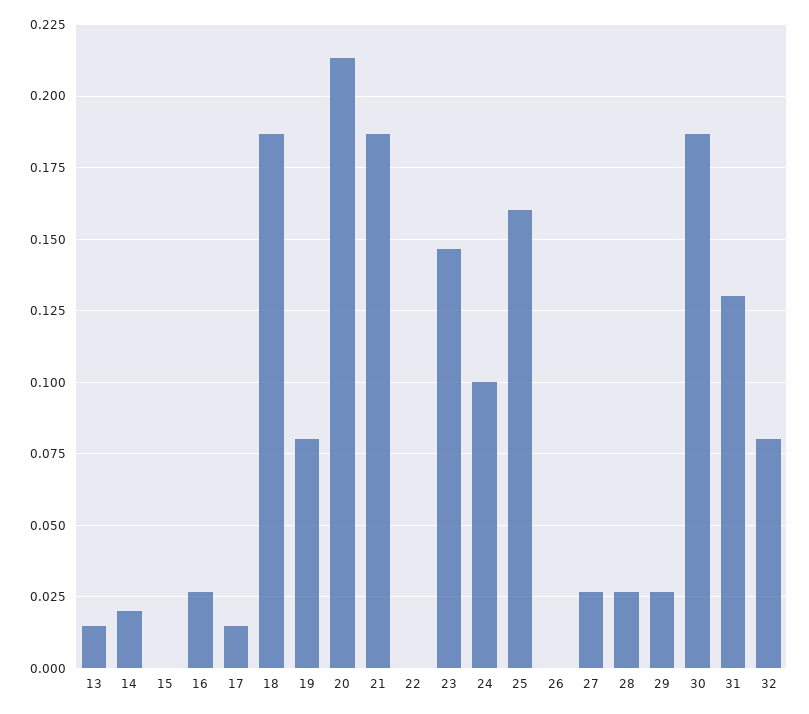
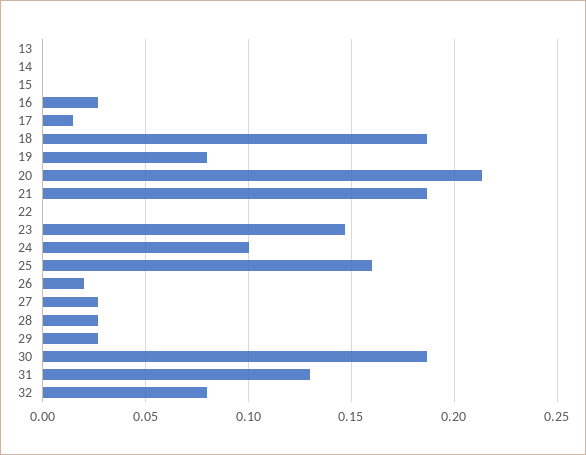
13: 0.015 -> 0
14: 0.02 -> 0
26: 0 -> 0.02

